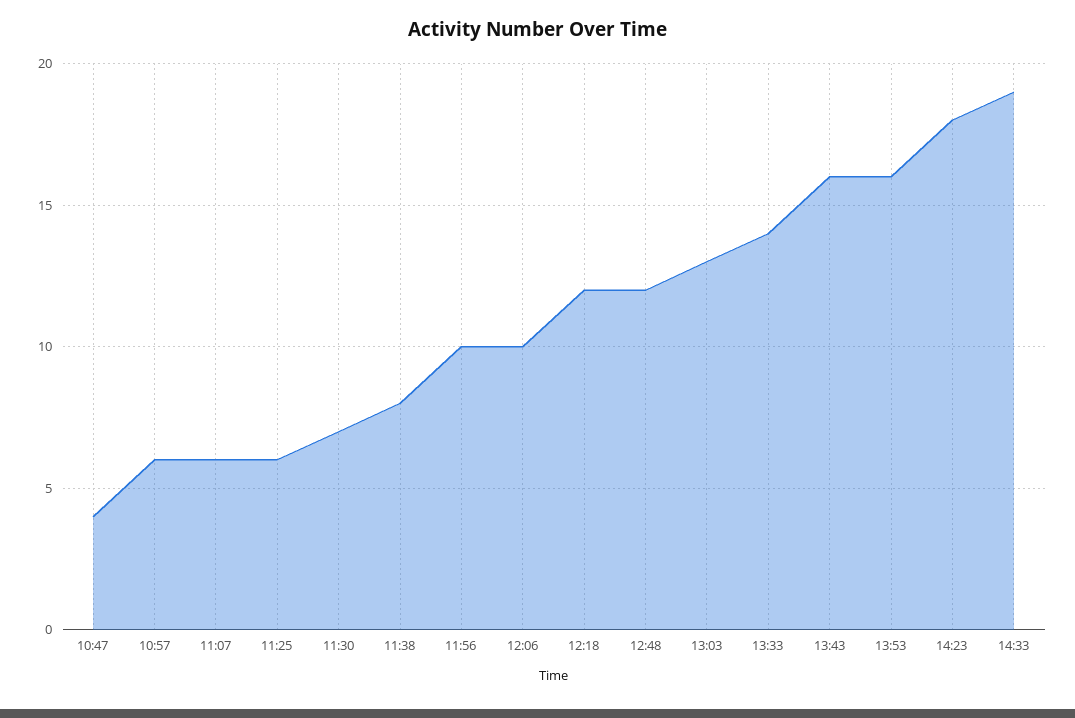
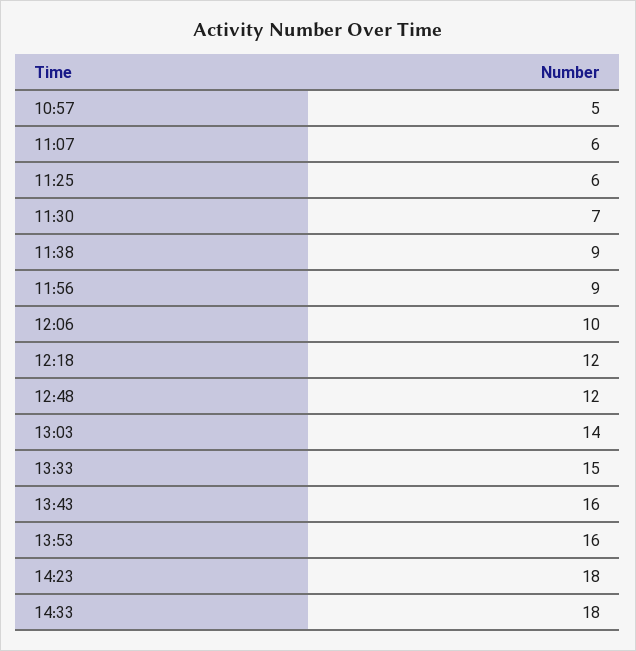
10:47: 4 -> none
10:57: 6 -> 5
11:38: 8 -> 9
11:56: 10 -> 9
13:03: 13 -> 14
13:33: 14 -> 15
14:33: 19 -> 18

